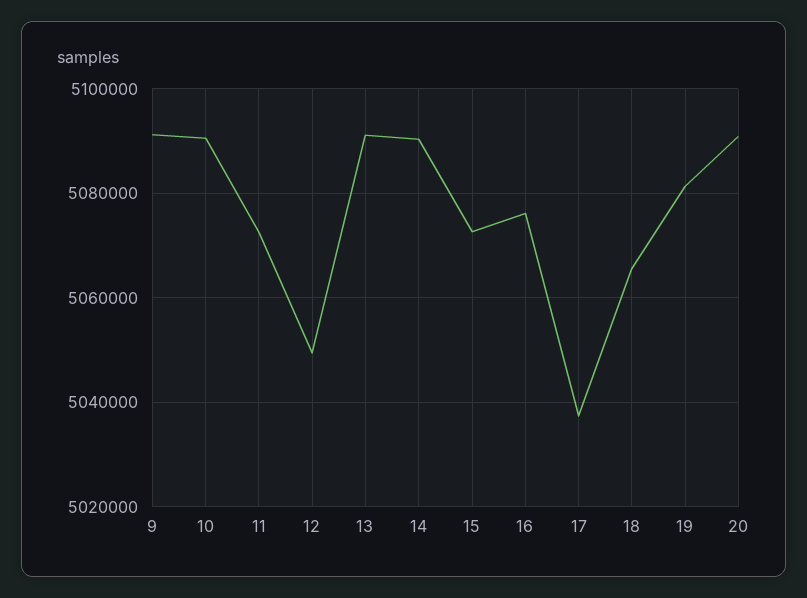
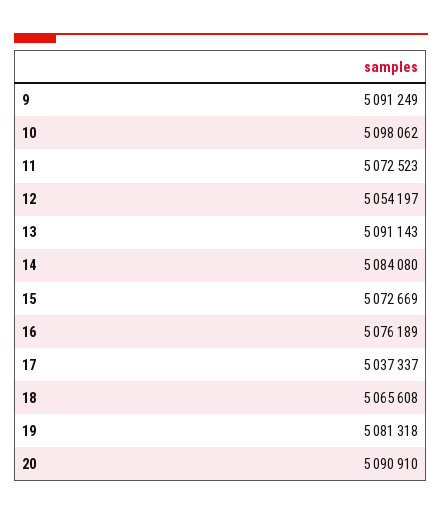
10: 5090000 -> 5098062
12: 5050000 -> 5054197
14: 5090000 -> 5084080

